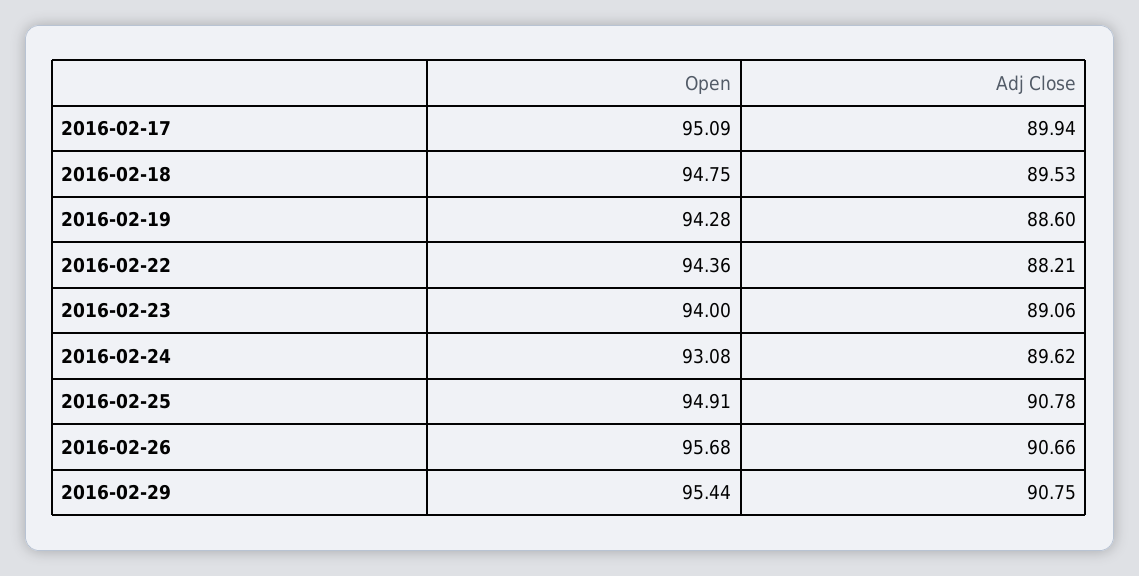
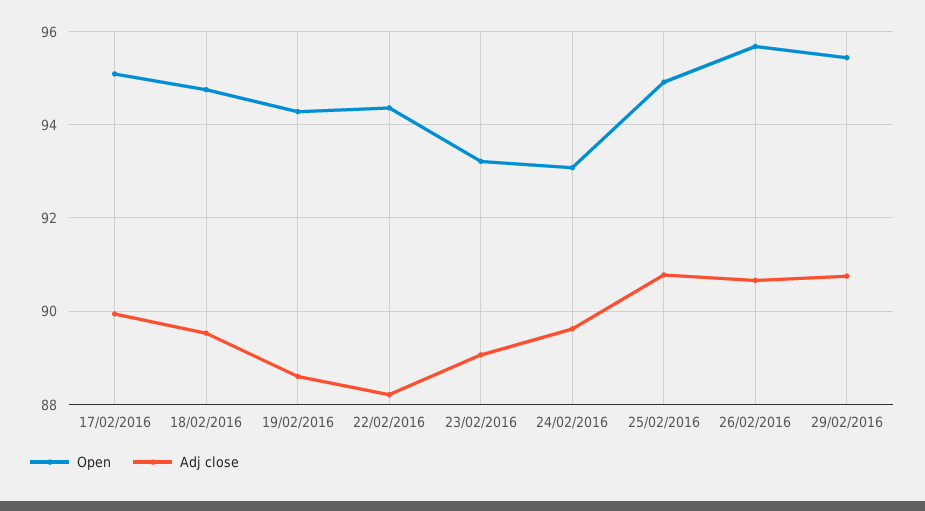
Open, 2016-02-23: 94 -> 93.2

